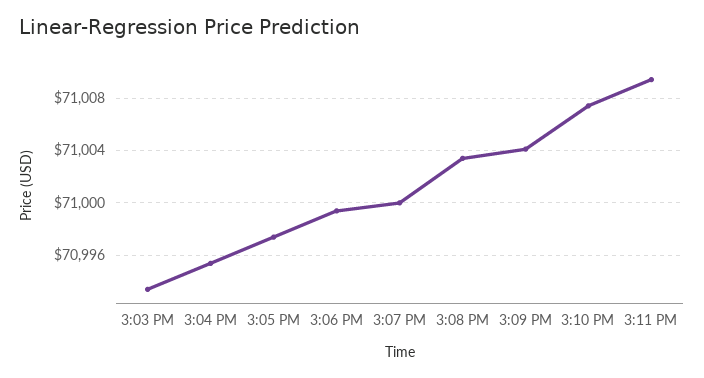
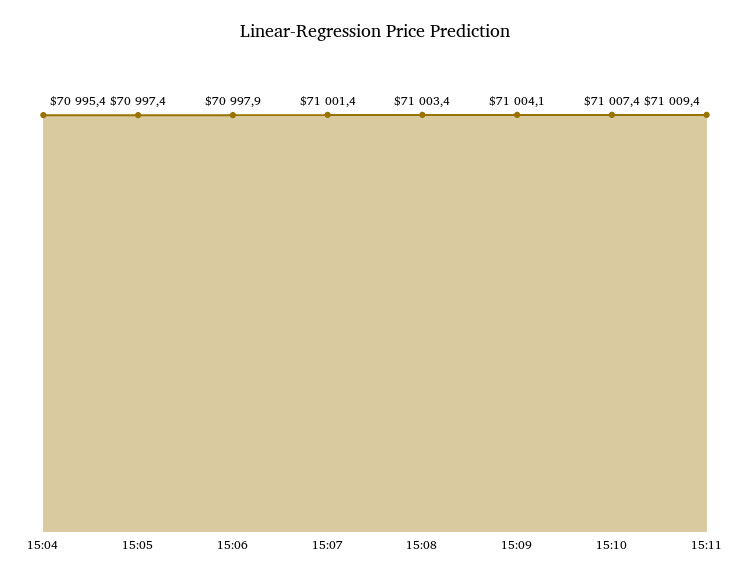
3:03 PM: 70993.5 -> none
3:06 PM: 70999.5 -> 70997.9
3:07 PM: 71000 -> 71001.4

